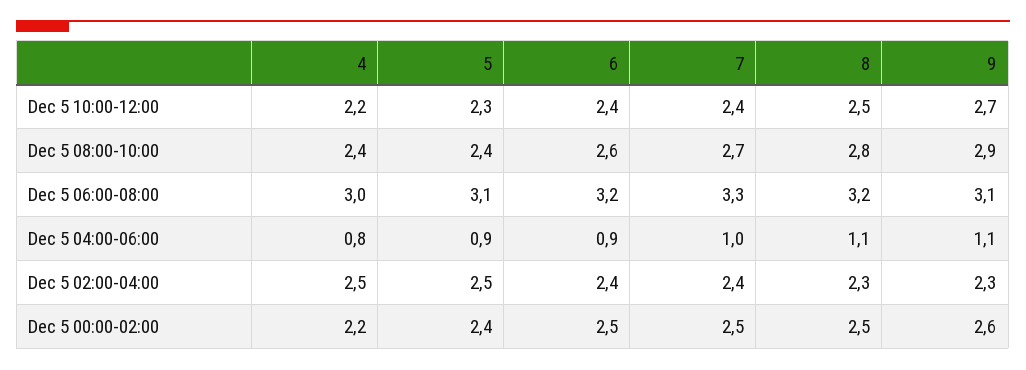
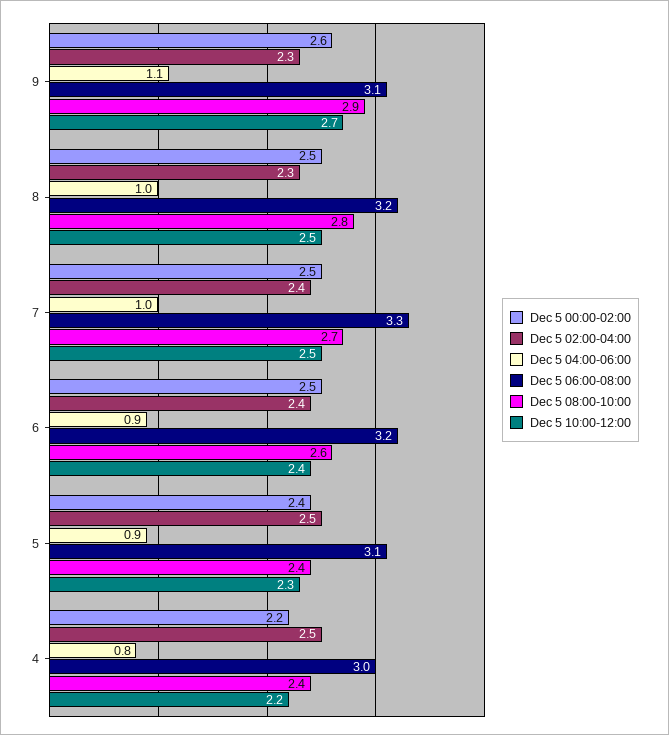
Dec 5 10:00-12:00, 7: 2.4 -> 2.5
Dec 5 04:00-06:00, 8: 1.1 -> 1

